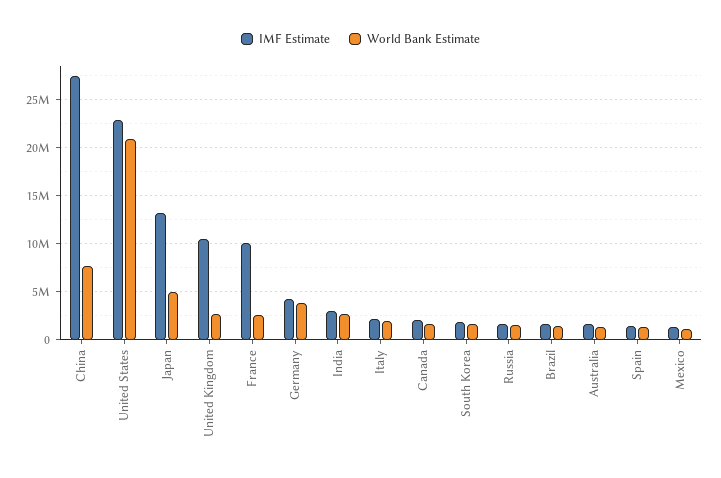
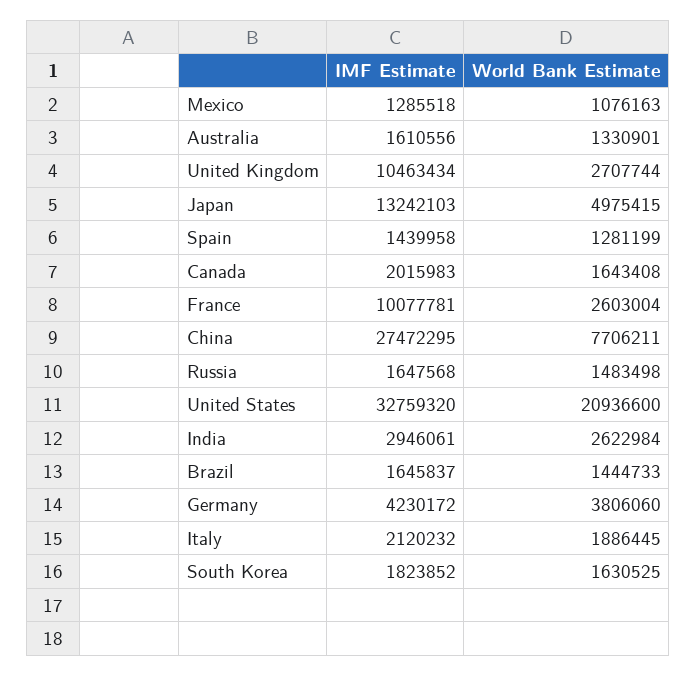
IMF Estimate, United States: 23000000 -> 32759320

